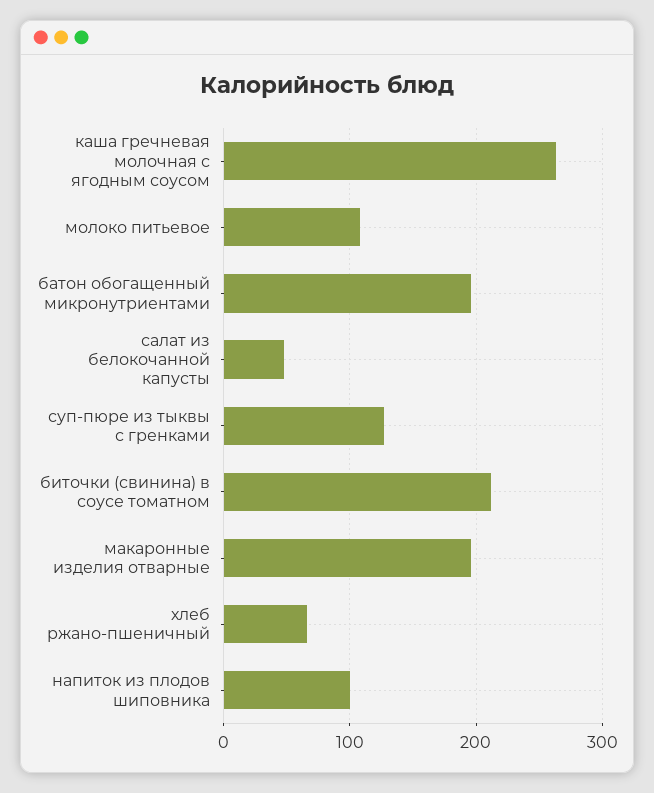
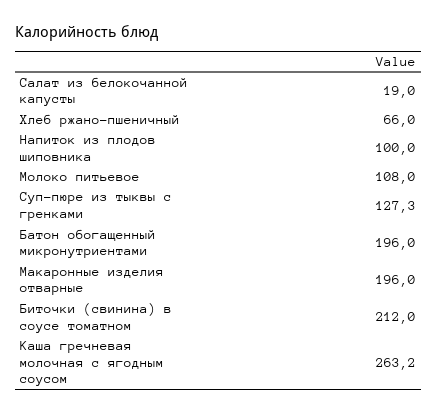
салат из белокочанной капусты: 50 -> 19

